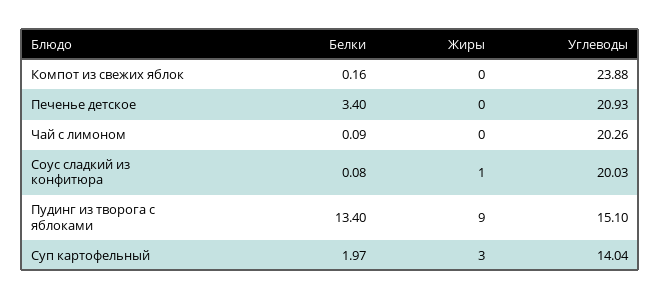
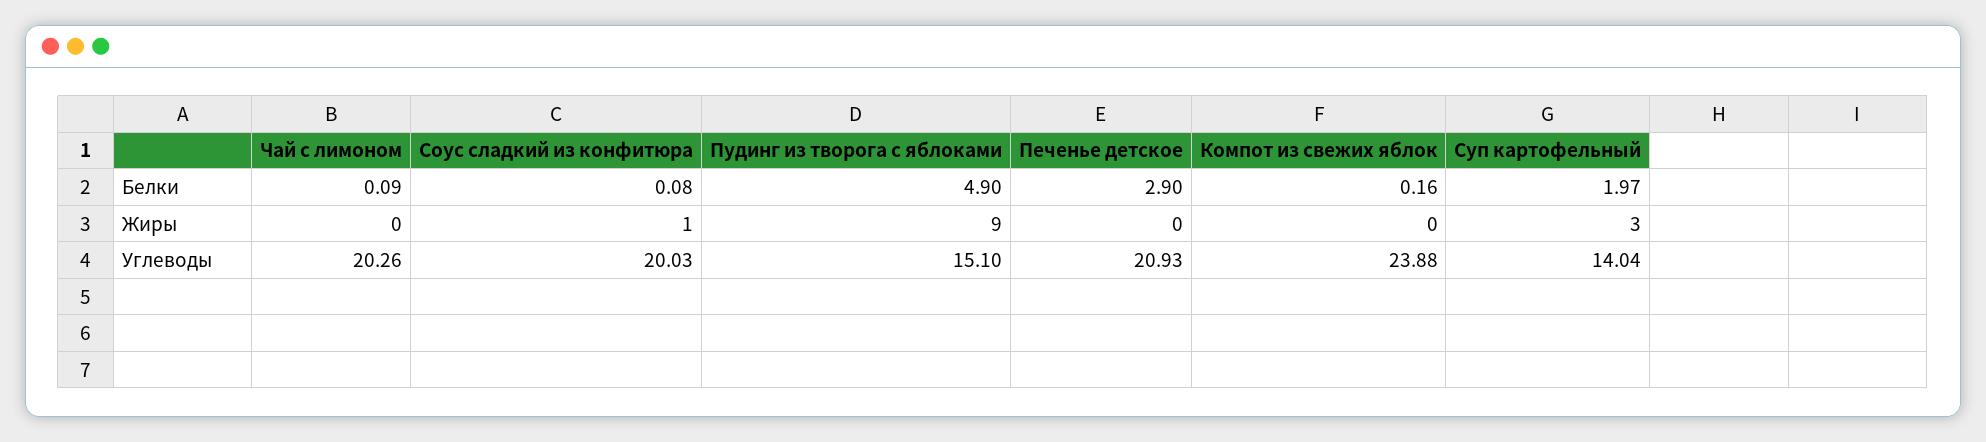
Белки, Печенье детское: 3.4 -> 2.9
Белки, Пудинг из творога с яблоками: 13.4 -> 4.9

